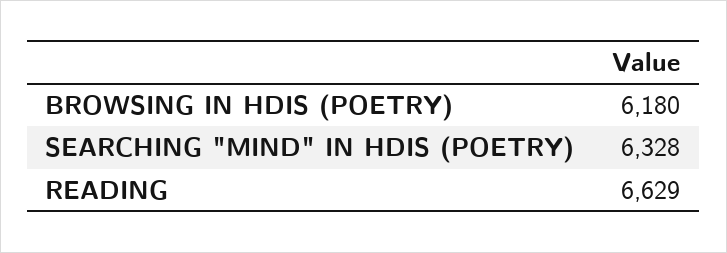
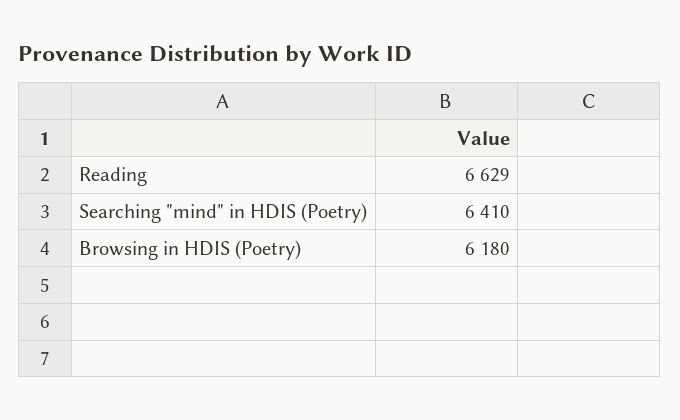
SEARCHING "MIND" IN HDIS (POETRY): 6328 -> 6410

